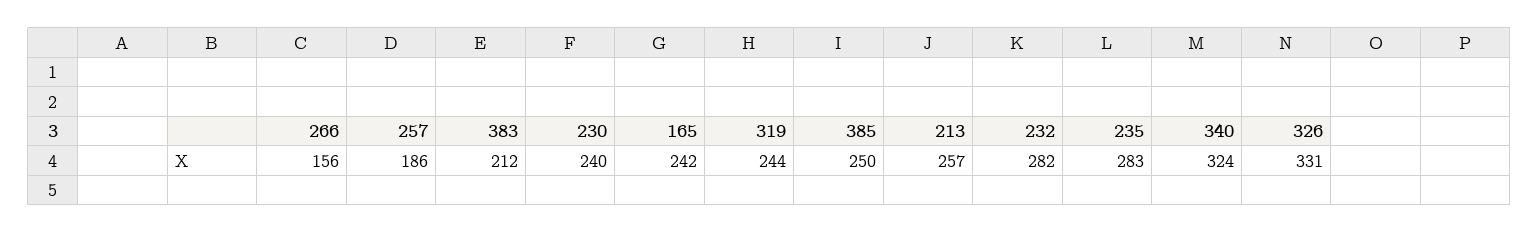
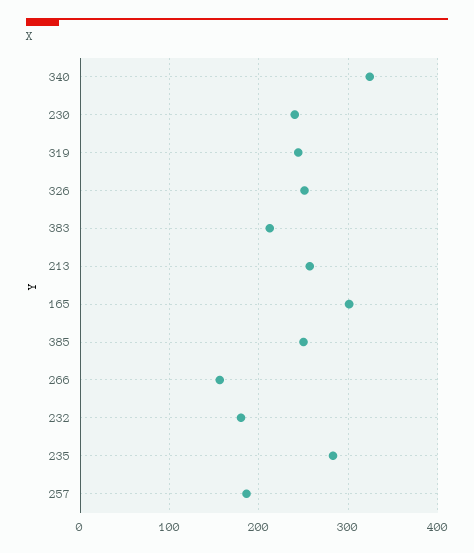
165: 242 -> 300
232: 282 -> 180
326: 331 -> 250

